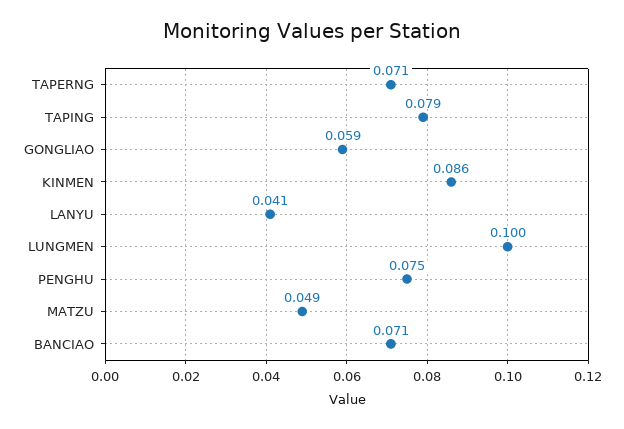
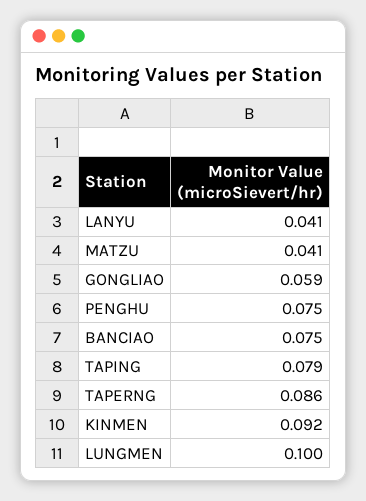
TAPERNG: 0.071 -> 0.086
KINMEN: 0.086 -> 0.092
MATZU: 0.049 -> 0.041
BANCIAO: 0.071 -> 0.075

